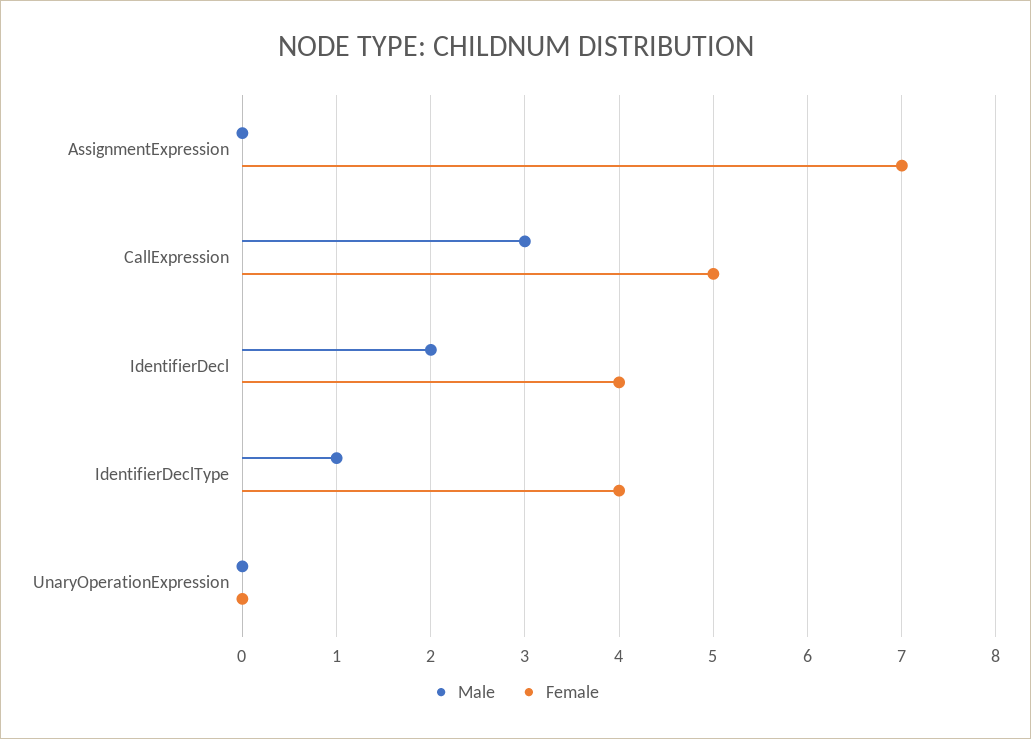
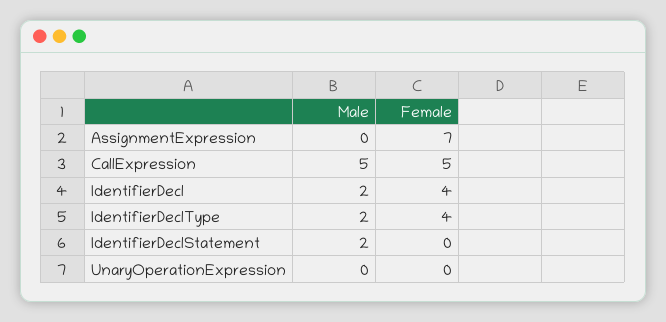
Male, CallExpression: 3 -> 5
Male, IdentifierDeclType: 1 -> 2
Male, IdentifierDeclStatement: none -> 2
Female, IdentifierDeclStatement: none -> 0

